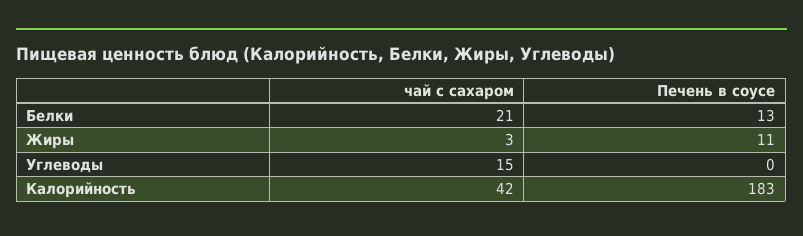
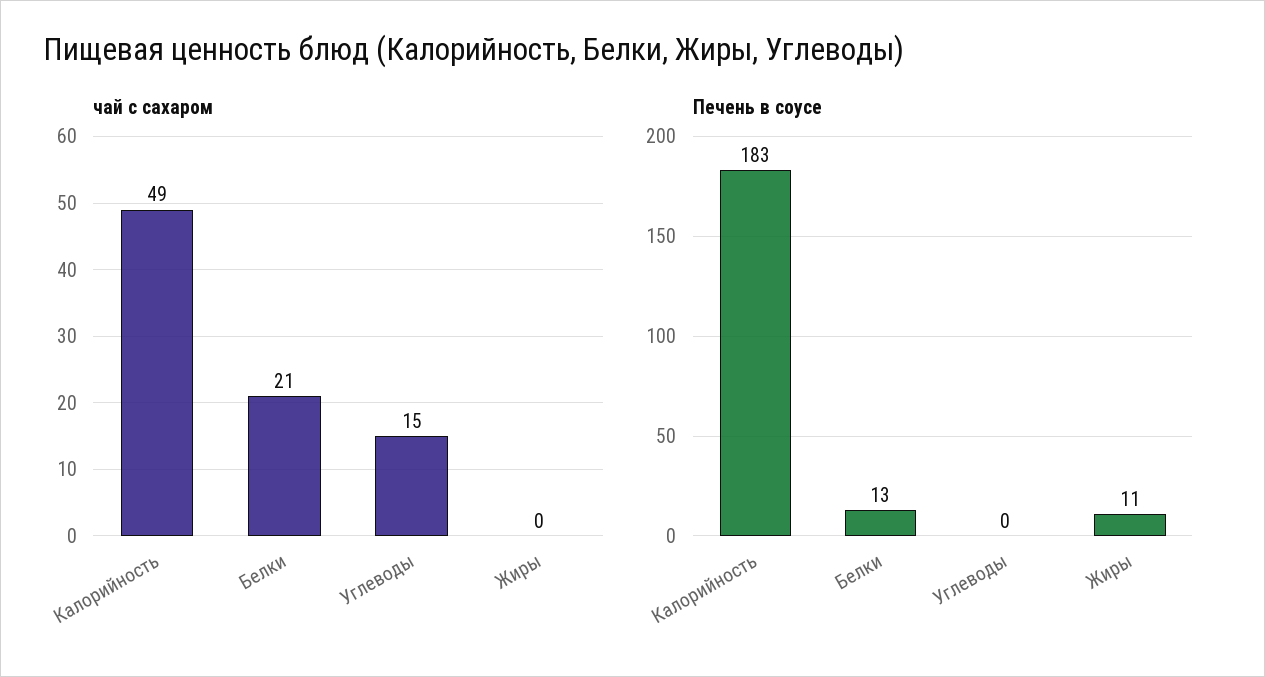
чай с сахаром, Жиры: 3 -> 0
чай с сахаром, Калорийность: 42 -> 49

